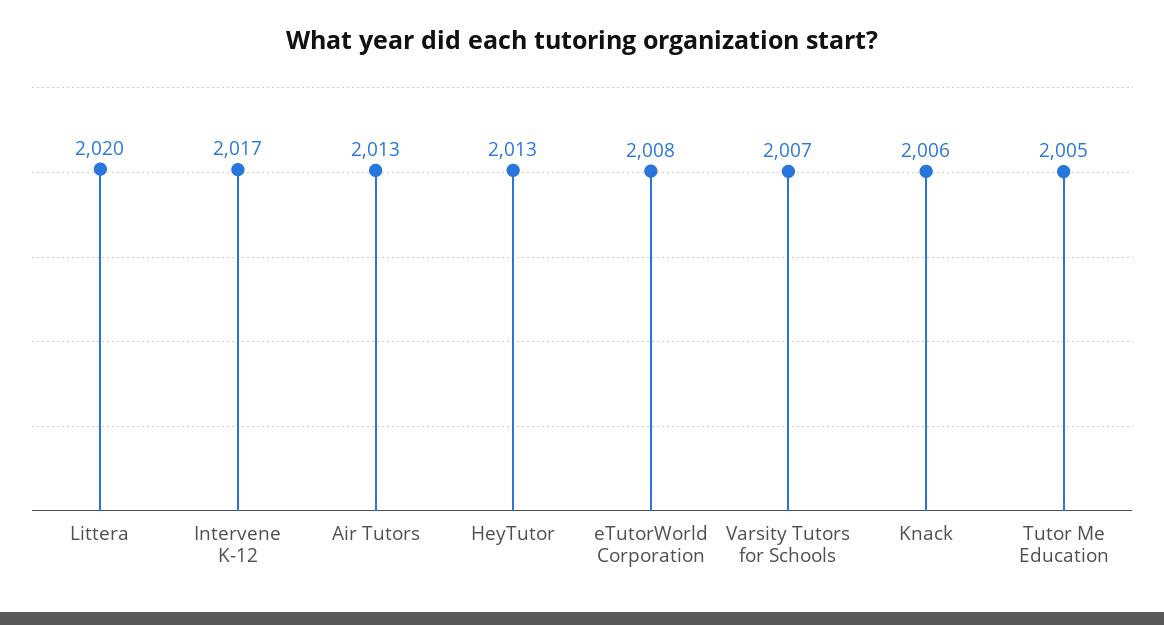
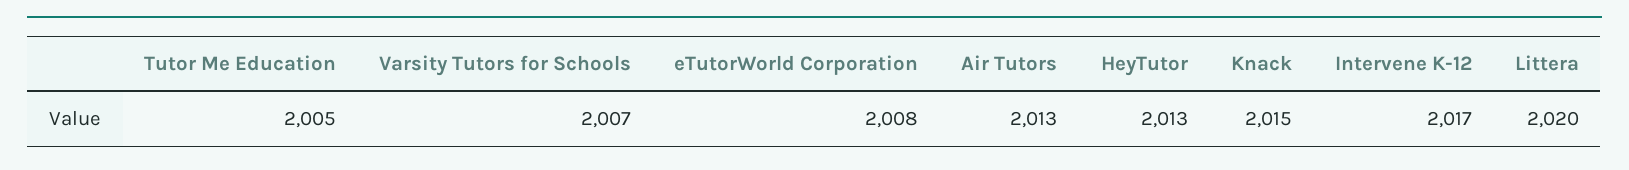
Knack: 2006 -> 2015

